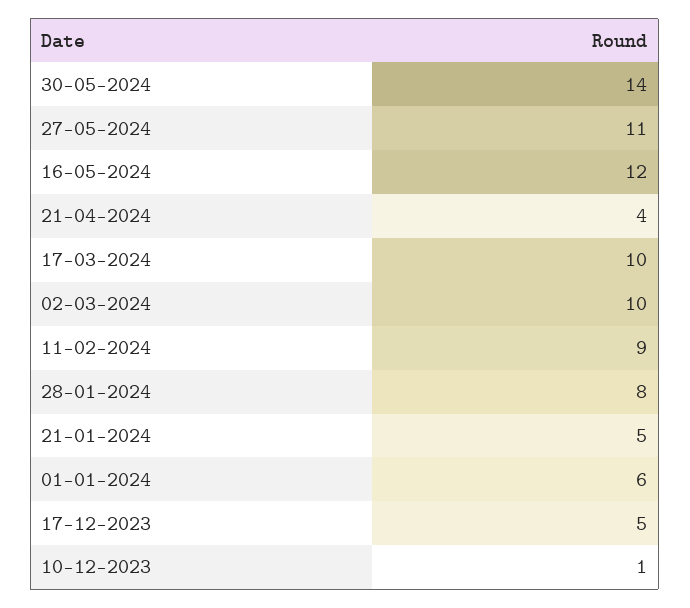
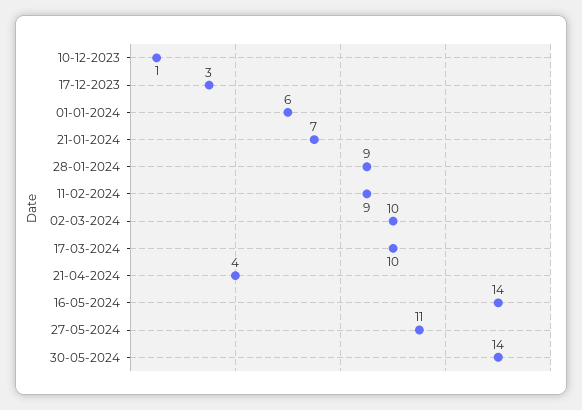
16-05-2024: 12 -> 14
28-01-2024: 8 -> 9
21-01-2024: 5 -> 7
17-12-2023: 5 -> 3

